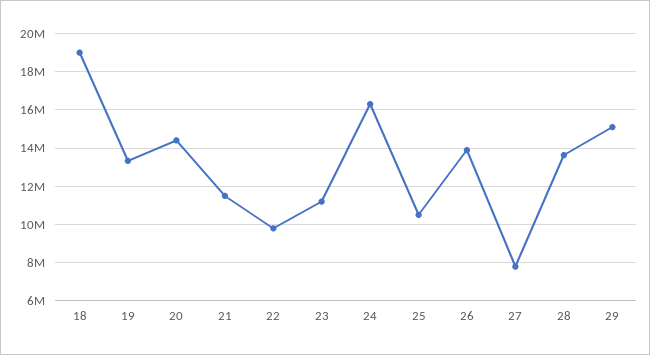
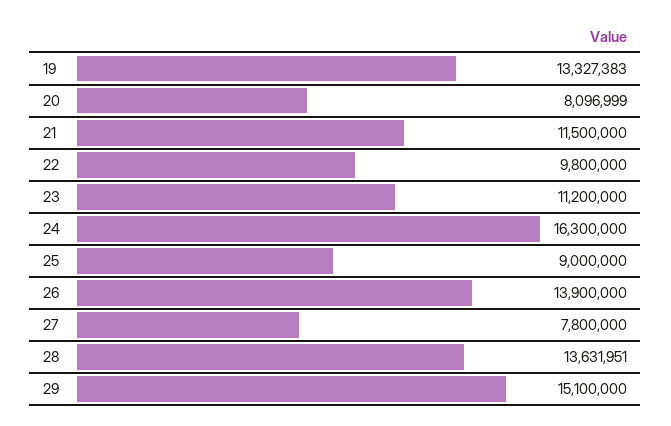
18: 19000000 -> none
20: 14500000 -> 8096999
25: 10500000 -> 9000000

